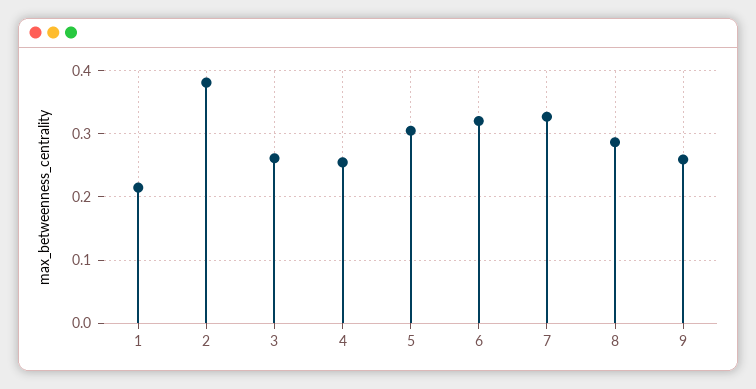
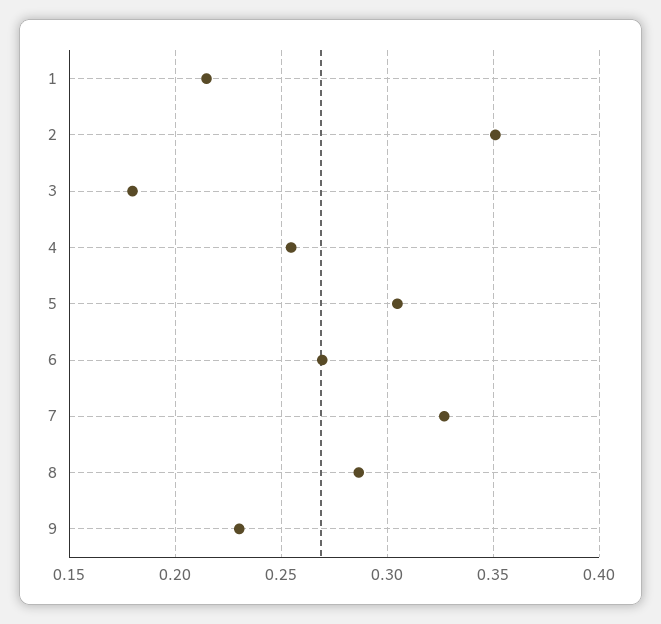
2: 0.38 -> 0.35
3: 0.26 -> 0.18
6: 0.32 -> 0.27
9: 0.26 -> 0.23

